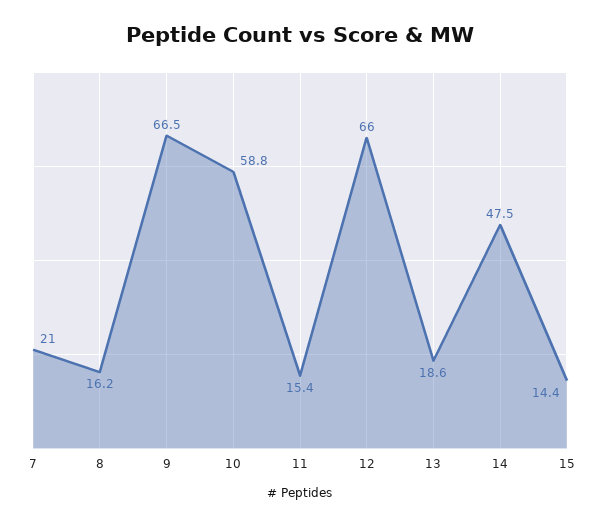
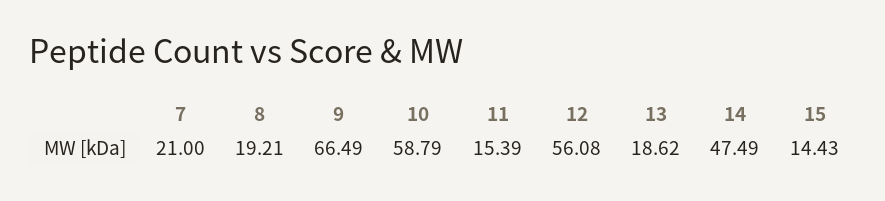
8: 16.2 -> 19.21
12: 66 -> 56.08

